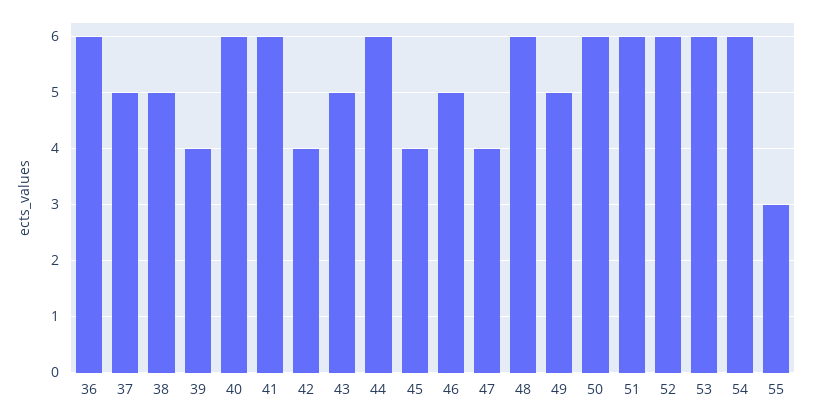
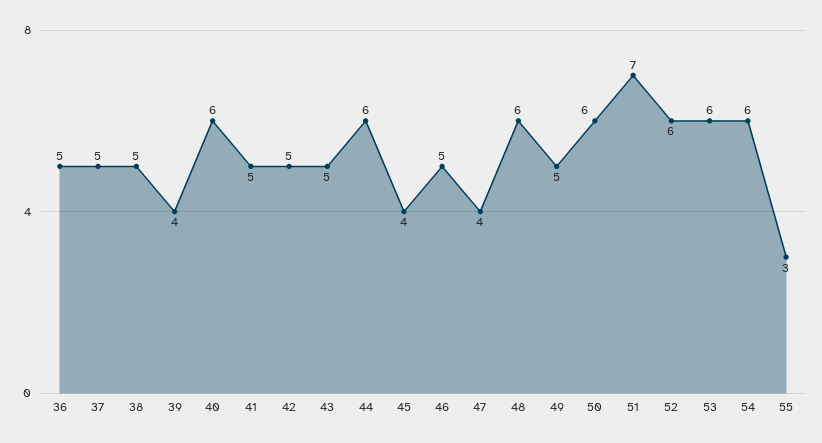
36: 6 -> 5
41: 6 -> 5
42: 4 -> 5
51: 6 -> 7

